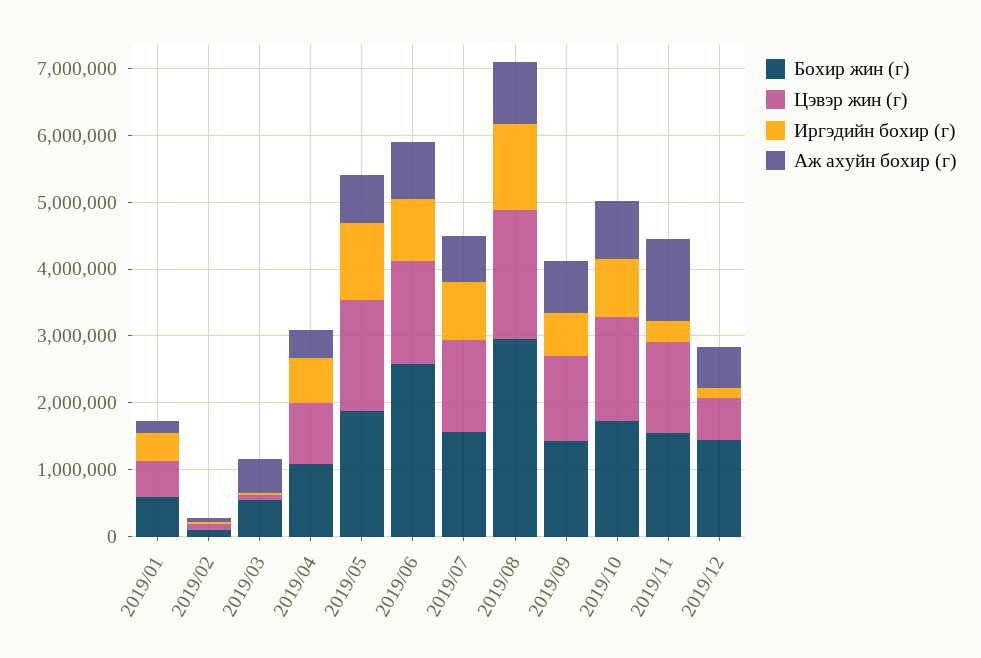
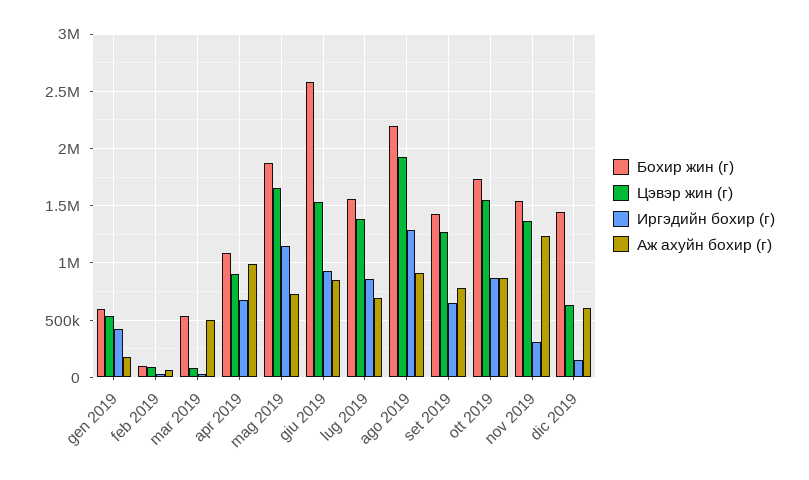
Аж ахуйн бохир (г), 2019/04: 400000 -> 1000000
Бохир жин (г), 2019/08: 3000000 -> 2200000

